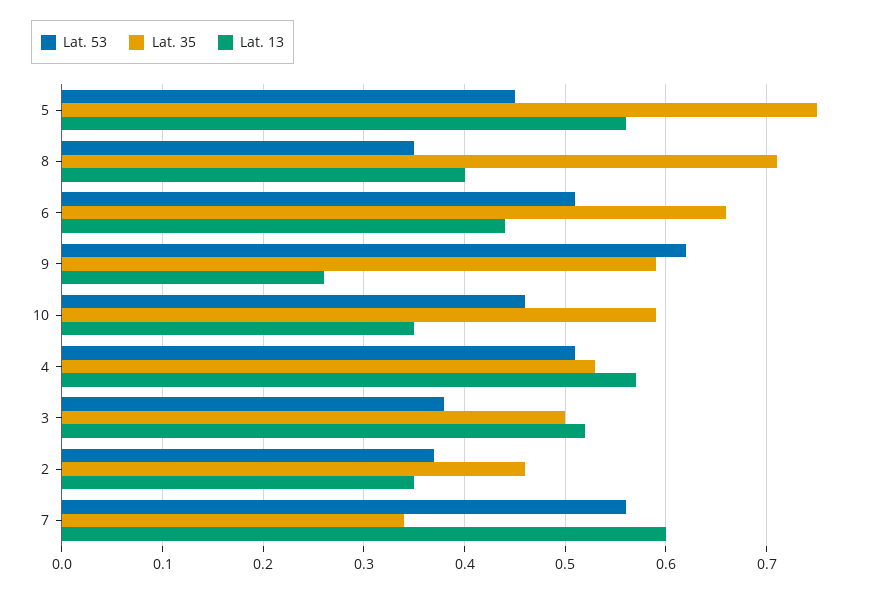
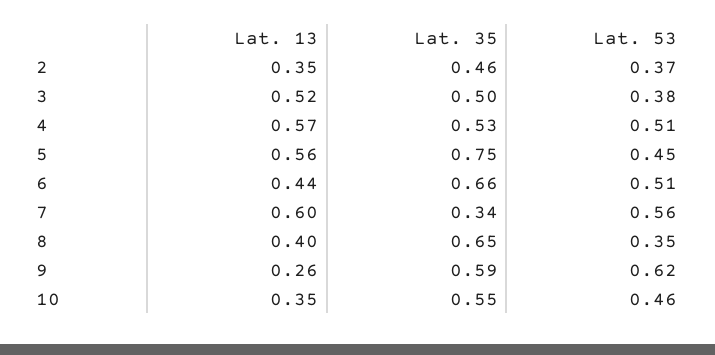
Lat. 35, 8: 0.71 -> 0.65
Lat. 35, 10: 0.59 -> 0.55

